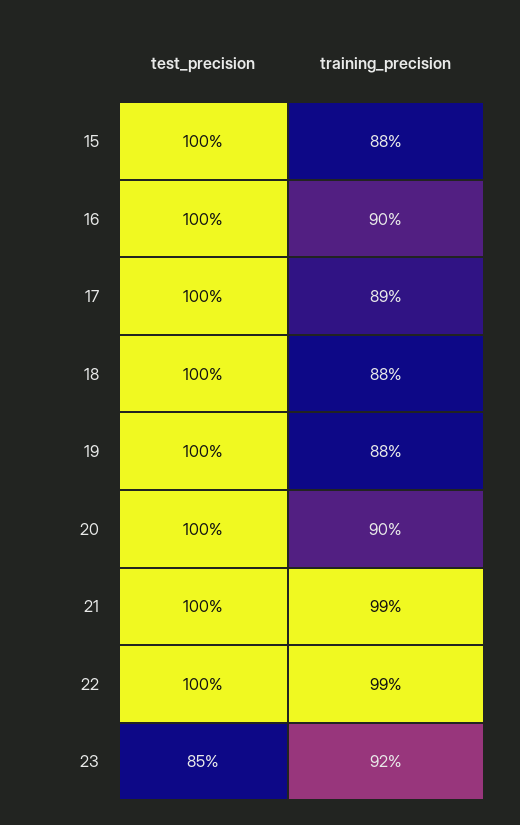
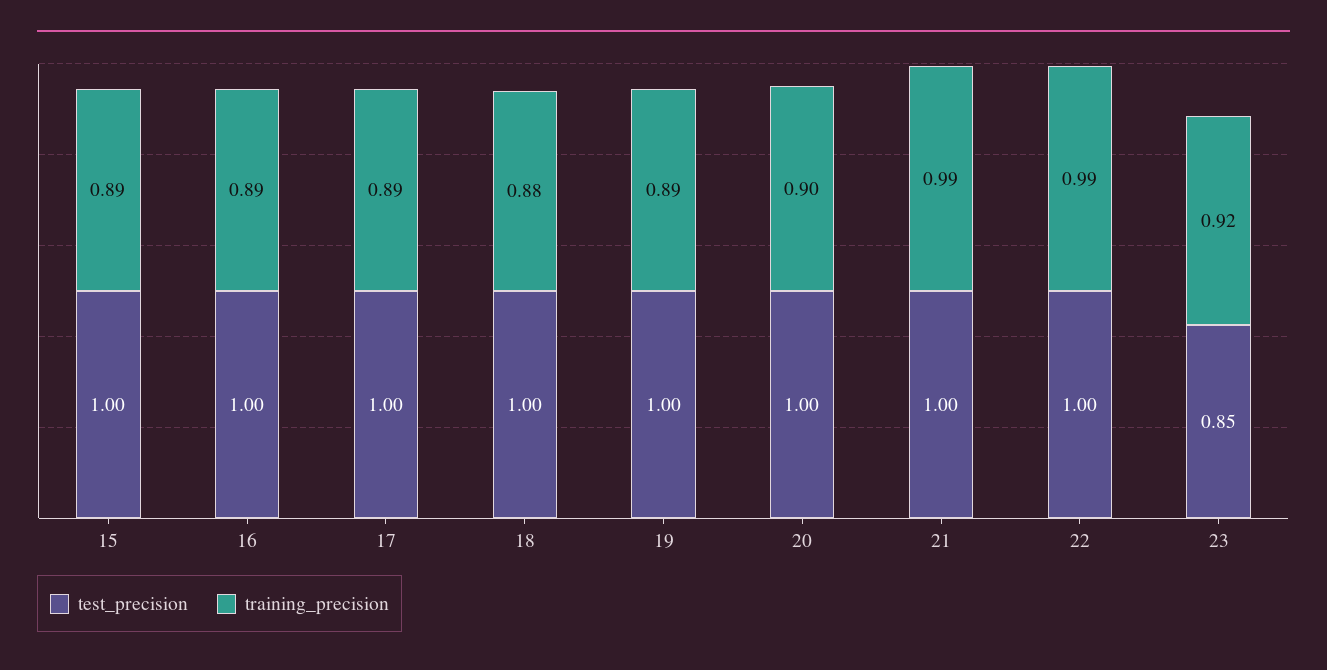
training_precision, 15: 0.88 -> 0.89
training_precision, 16: 0.9 -> 0.89
training_precision, 19: 0.88 -> 0.89

